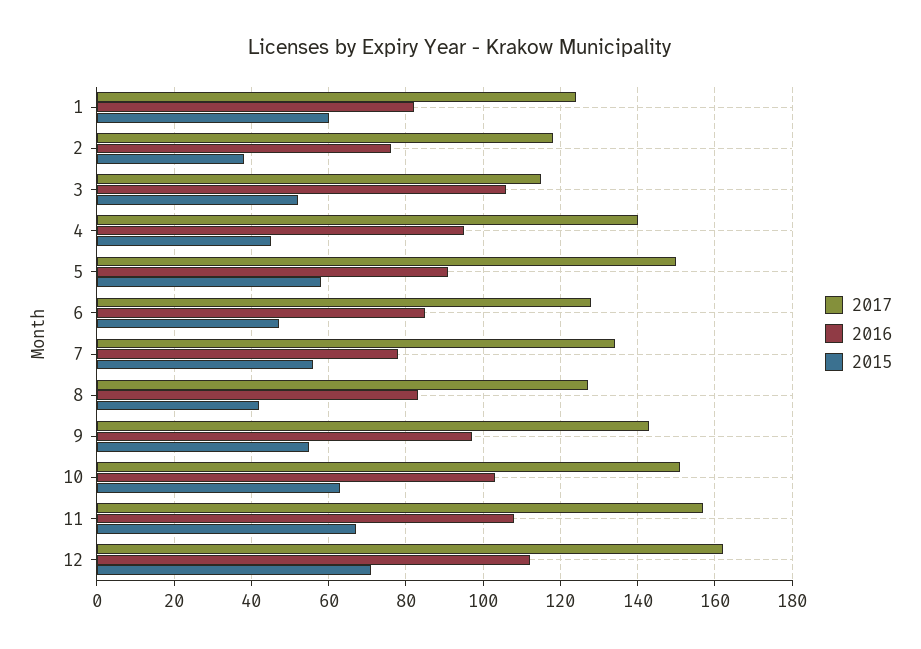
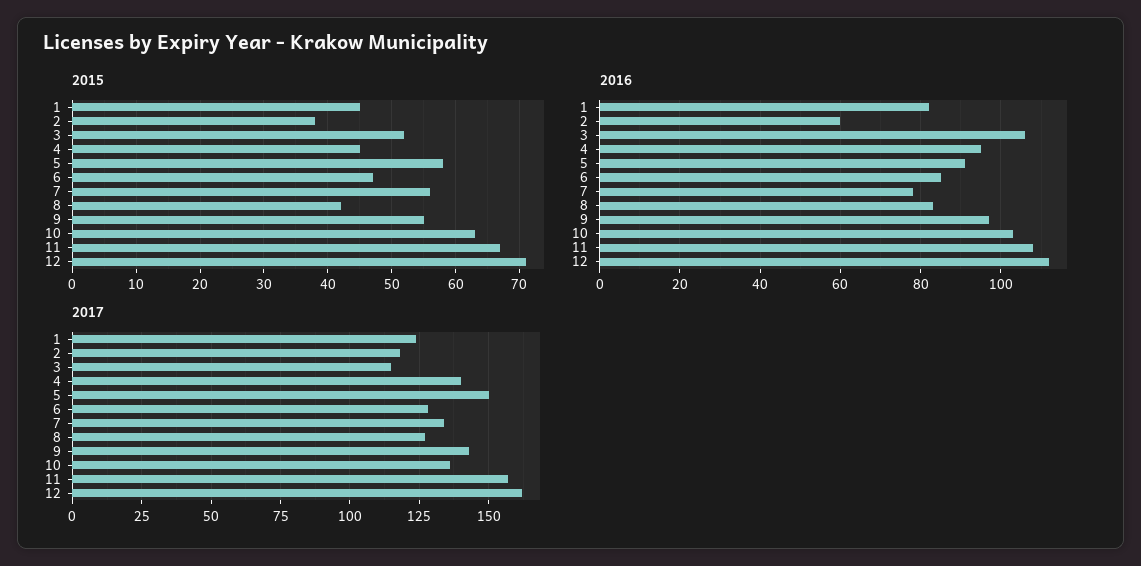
2015, 1: 60 -> 45
2016, 2: 75 -> 60
2017, 10: 150 -> 135

